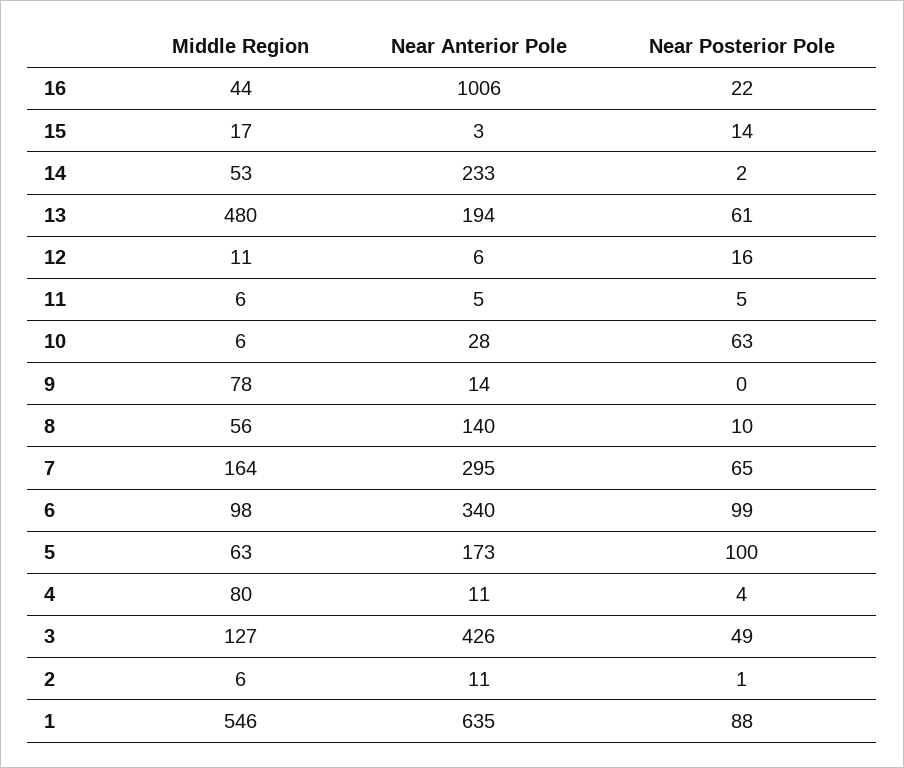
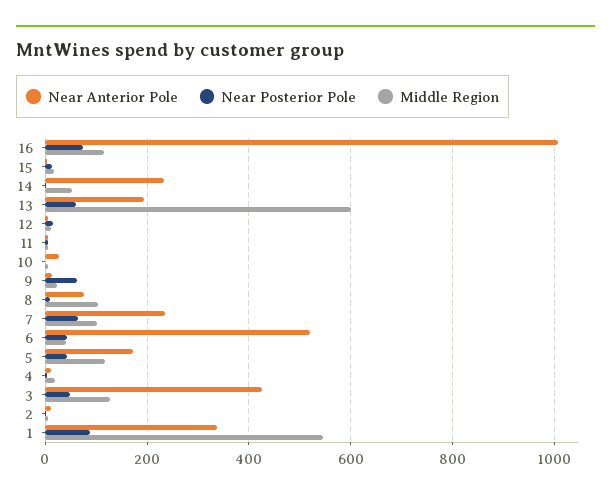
Middle Region, 16: 44 -> 120
Near Posterior Pole, 16: 22 -> 80
Middle Region, 13: 480 -> 600
Near Posterior Pole, 10: 63 -> 0
Middle Region, 9: 78 -> 20
Near Posterior Pole, 9: 0 -> 60
Middle Region, 8: 56 -> 100
Near Anterior Pole, 8: 140 -> 80
Middle Region, 7: 164 -> 100
Near Anterior Pole, 7: 295 -> 240
Middle Region, 6: 98 -> 40
Near Anterior Pole, 6: 340 -> 520
Near Posterior Pole, 6: 99 -> 40
Middle Region, 5: 63 -> 120
Near Posterior Pole, 5: 100 -> 40
Middle Region, 4: 80 -> 20
Near Anterior Pole, 1: 635 -> 340

